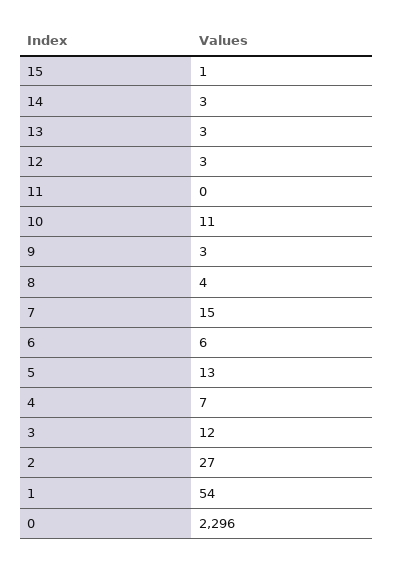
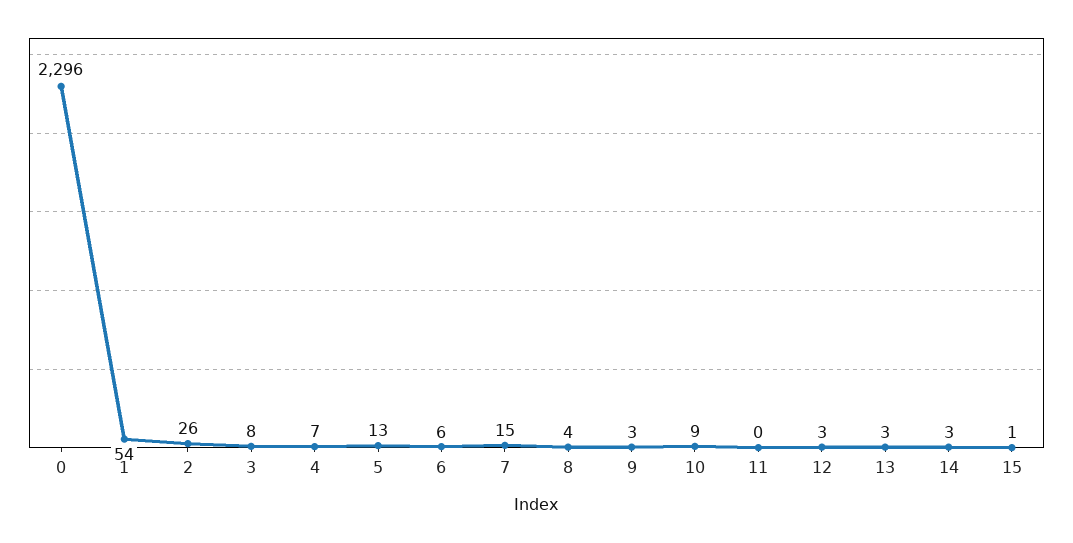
10: 11 -> 9
3: 12 -> 8
2: 27 -> 26

